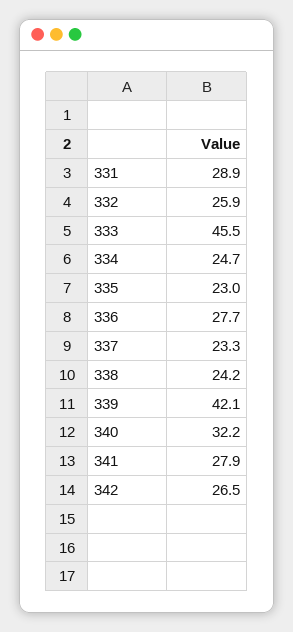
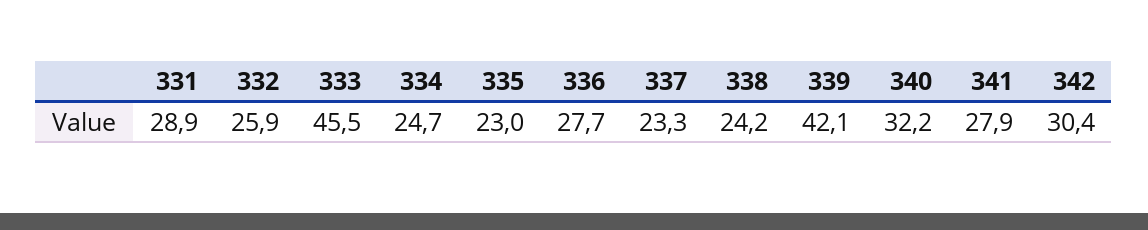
342: 26.5 -> 30.4

